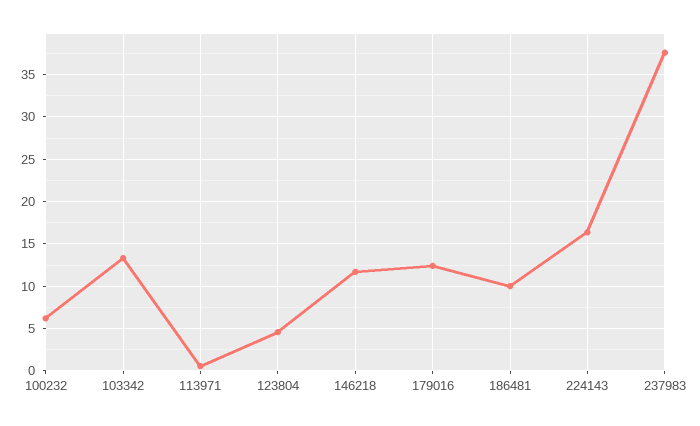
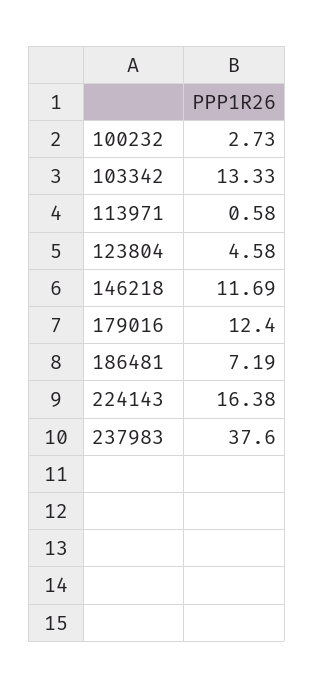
100232: 6 -> 2.73
186481: 10 -> 7.19

